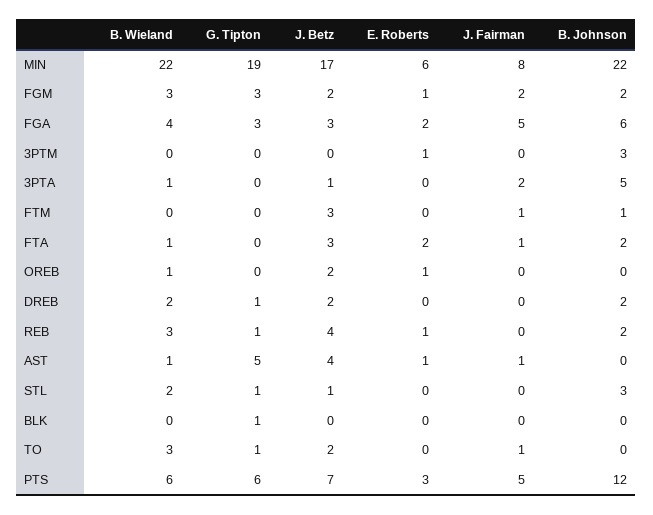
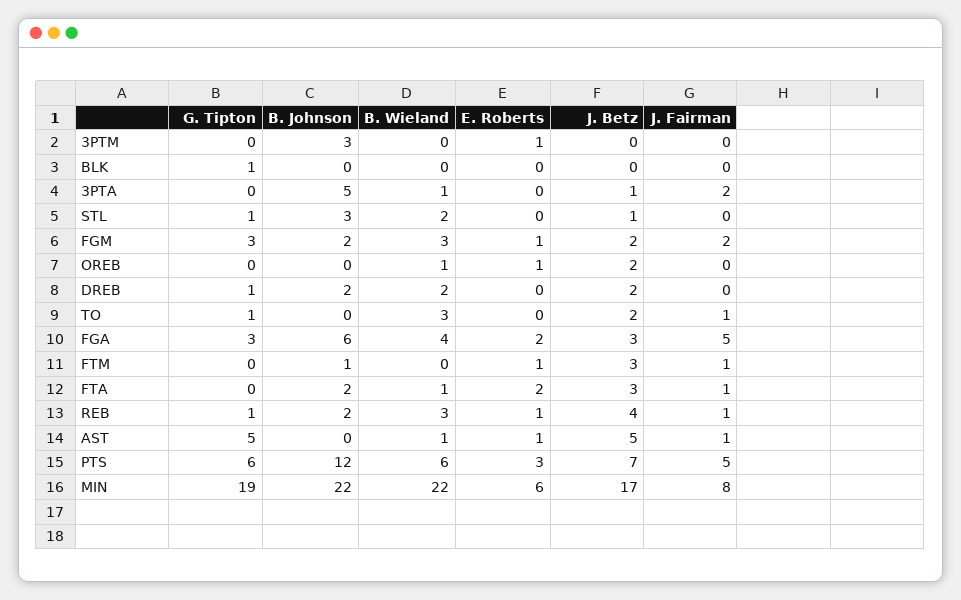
E. Roberts, FTM: 0 -> 1
J. Fairman, REB: 0 -> 1
J. Betz, AST: 4 -> 5

